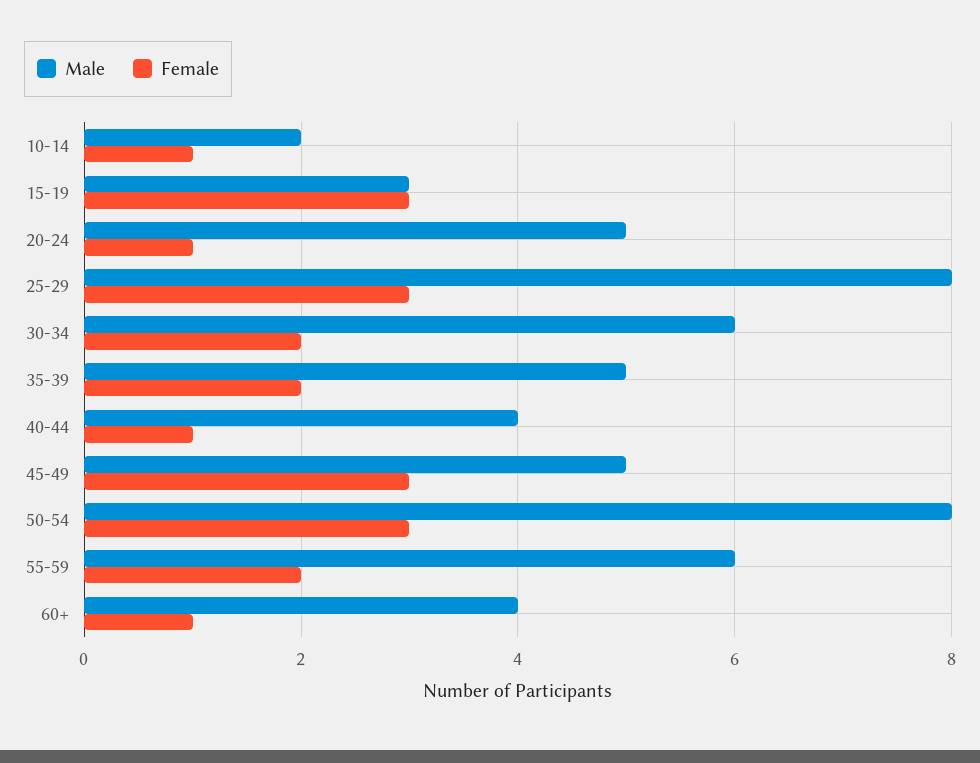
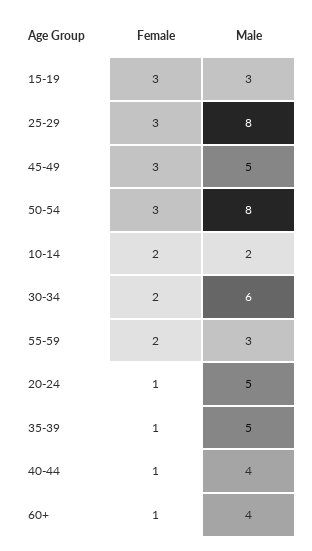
Female, 10-14: 1 -> 2
Female, 35-39: 2 -> 1
Male, 55-59: 6 -> 3

